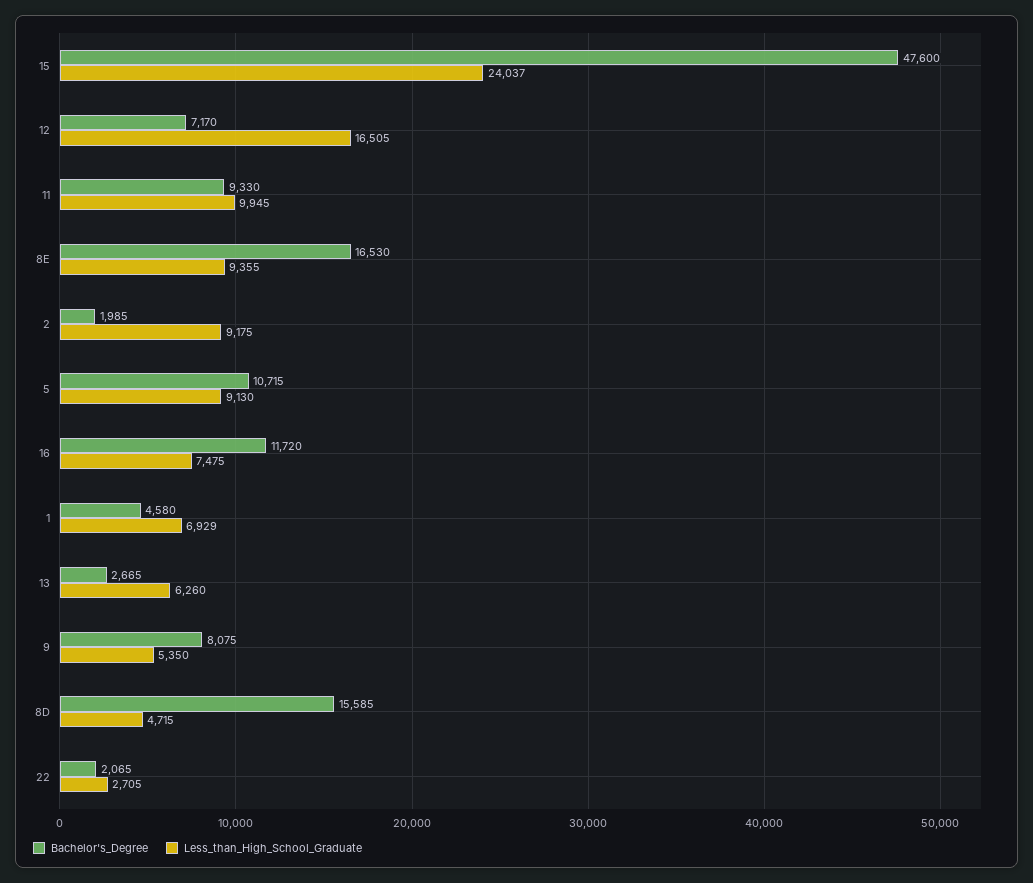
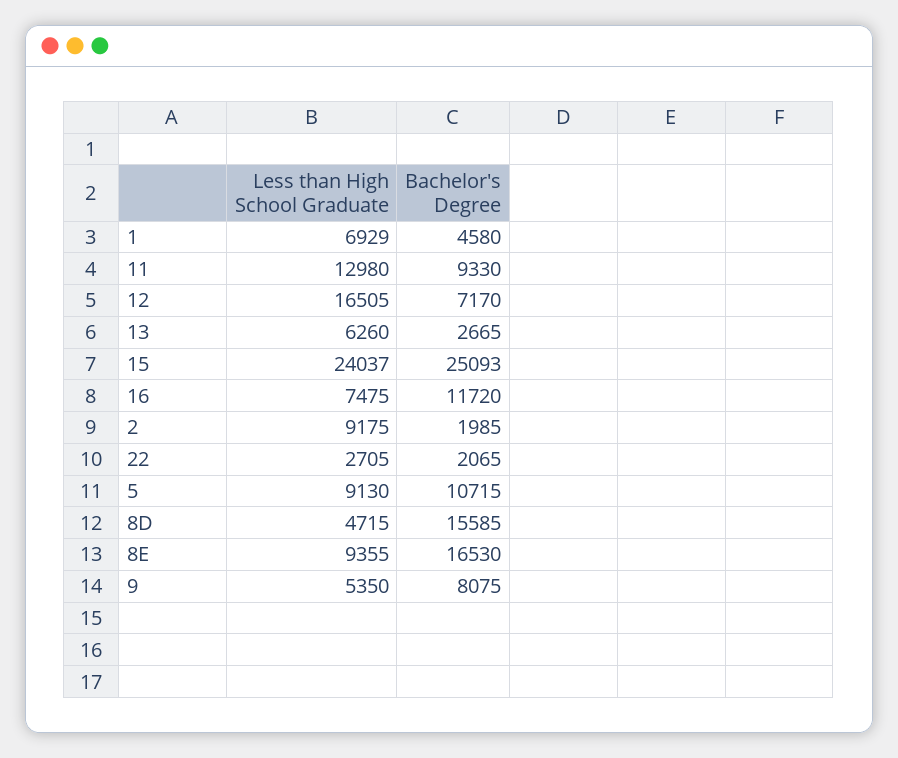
Bachelor's_Degree, 15: 47600 -> 25093
Less_than_High_School_Graduate, 11: 9945 -> 12980

